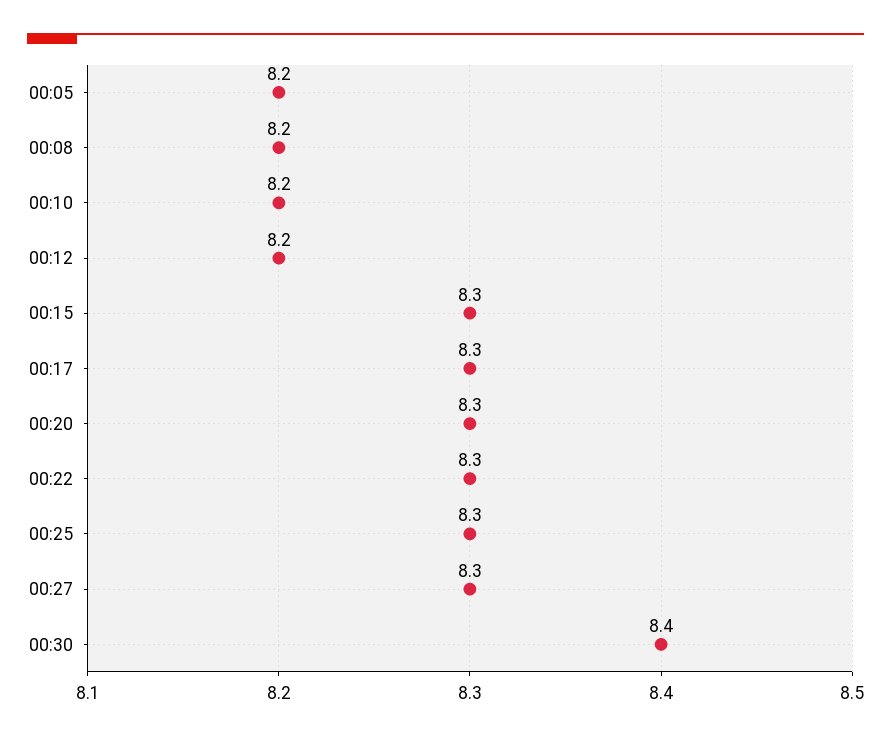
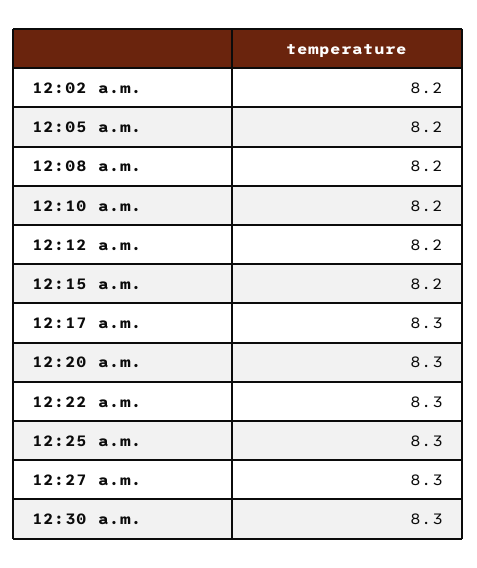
00:15: 8.3 -> 8.2
00:30: 8.4 -> 8.3
12:02 a.m.: none -> 8.2

